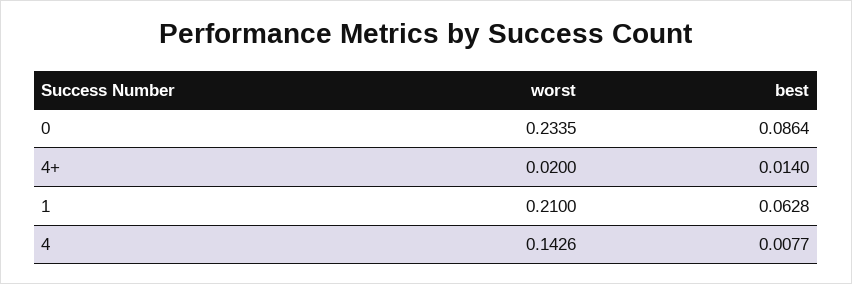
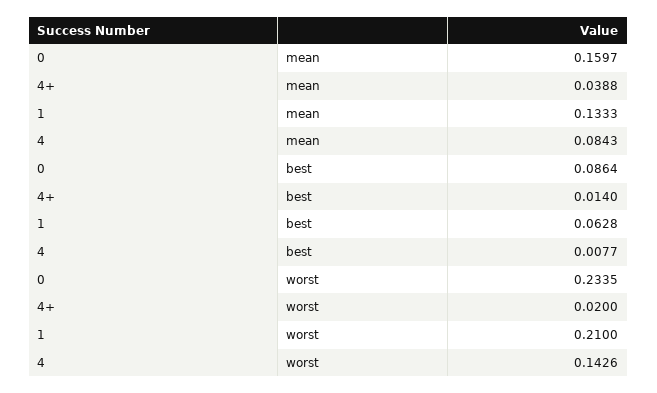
mean, 0: none -> 0.1597
mean, 4+: none -> 0.0388
mean, 1: none -> 0.1333
mean, 4: none -> 0.0843

